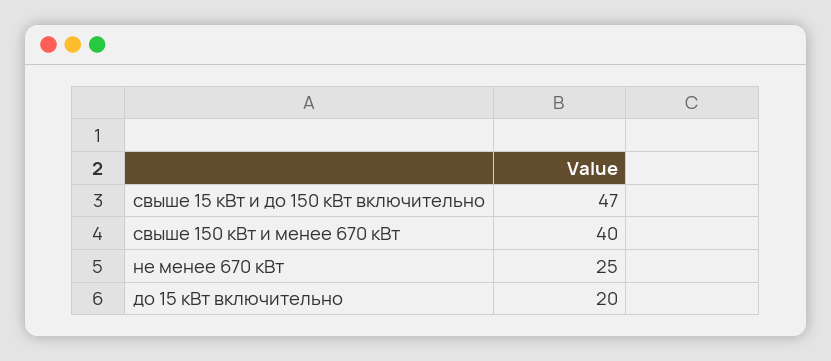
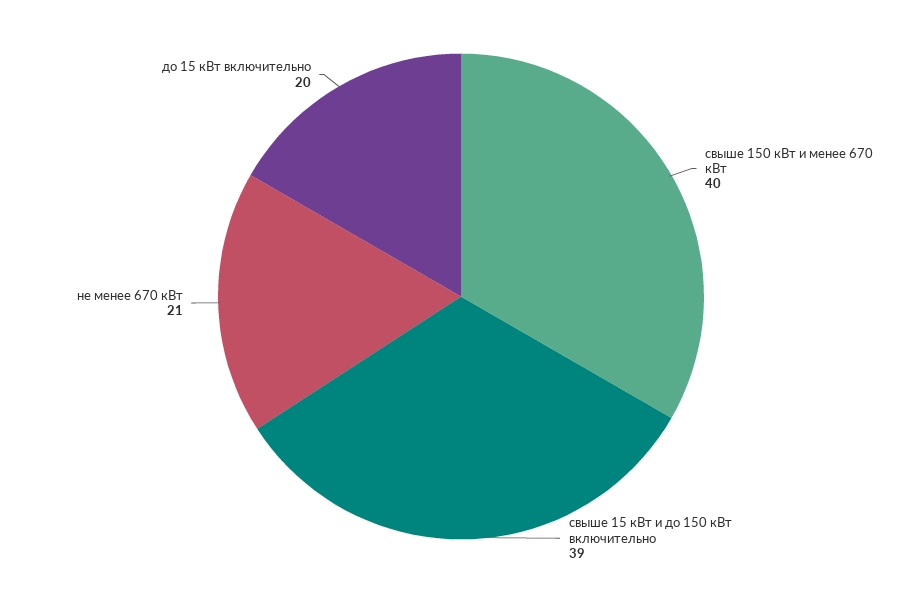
свыше 15 кВт и до 150 кВт включительно: 47 -> 39
не менее 670 кВт: 25 -> 21

